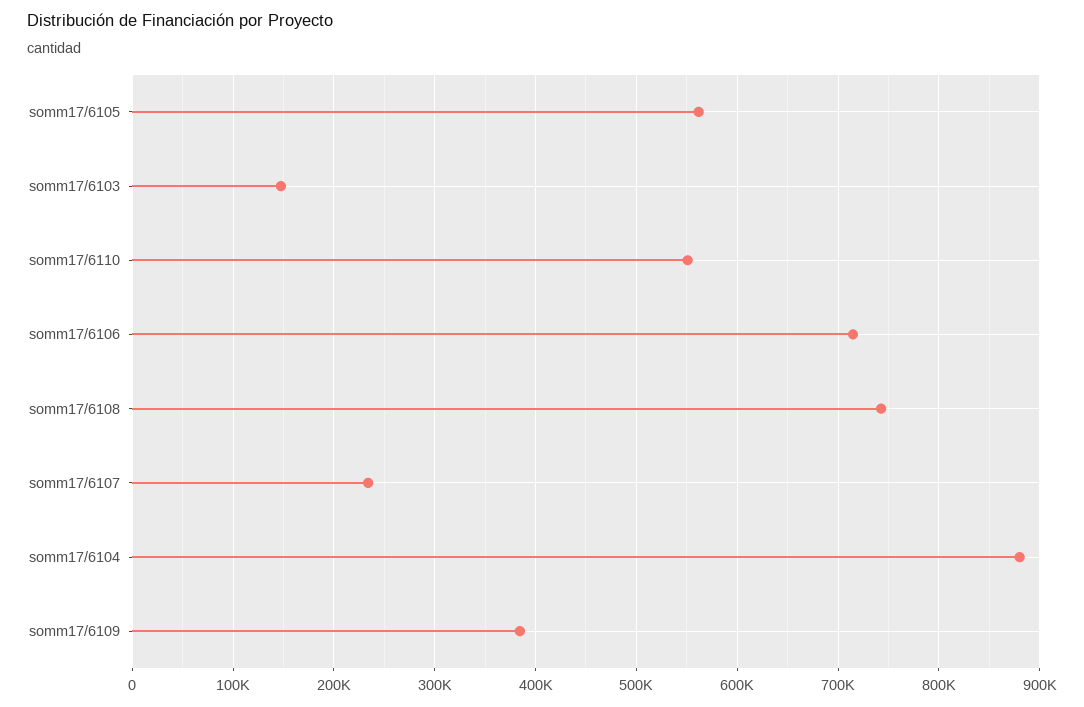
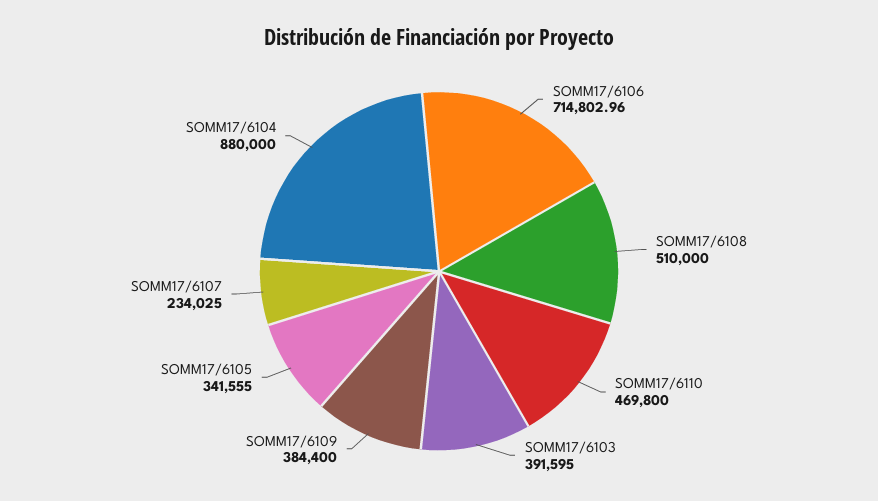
somm17/6105: 560000 -> 341555
somm17/6103: 150000 -> 391595
somm17/6110: 550000 -> 469800
somm17/6108: 740000 -> 510000

